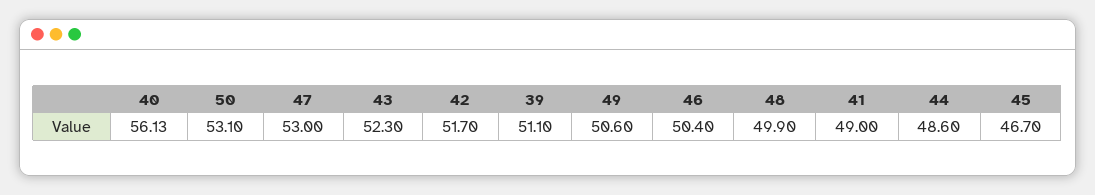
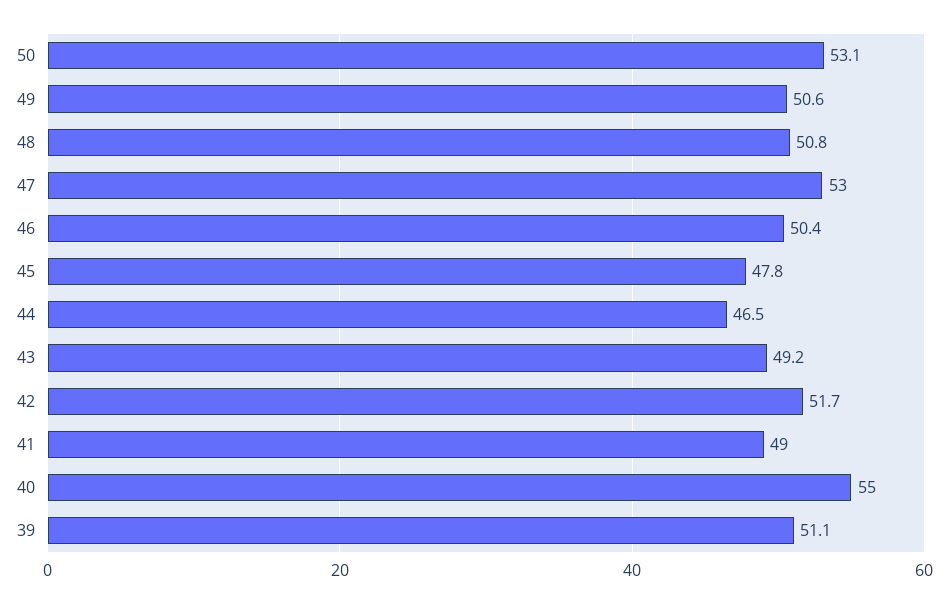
40: 56.13 -> 55
43: 52.3 -> 49.2
48: 49.9 -> 50.8
44: 48.6 -> 46.5
45: 46.7 -> 47.8

